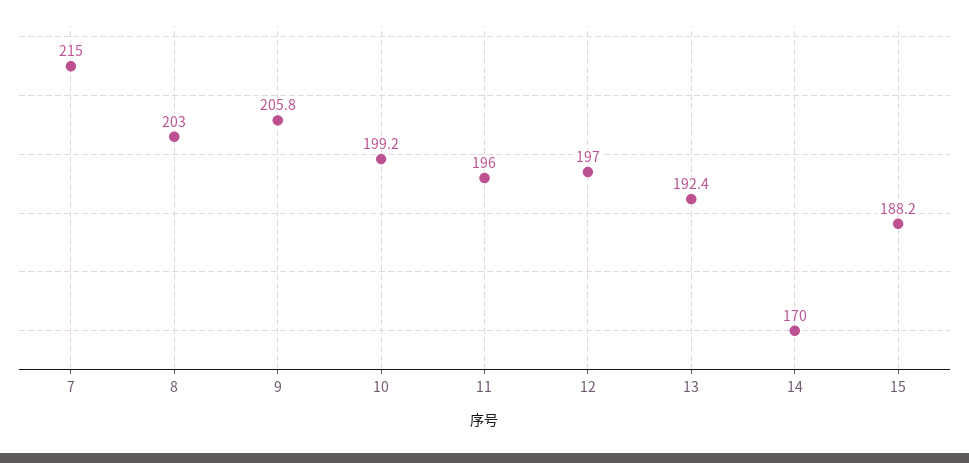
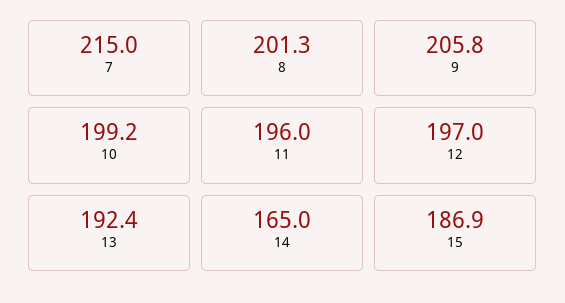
8: 203 -> 201.3
14: 170 -> 165
15: 188.2 -> 186.9

